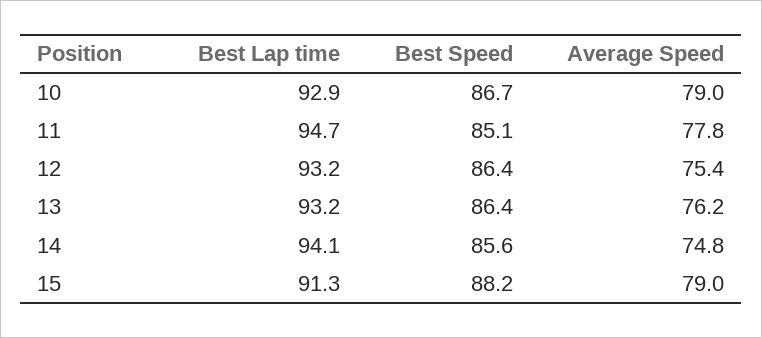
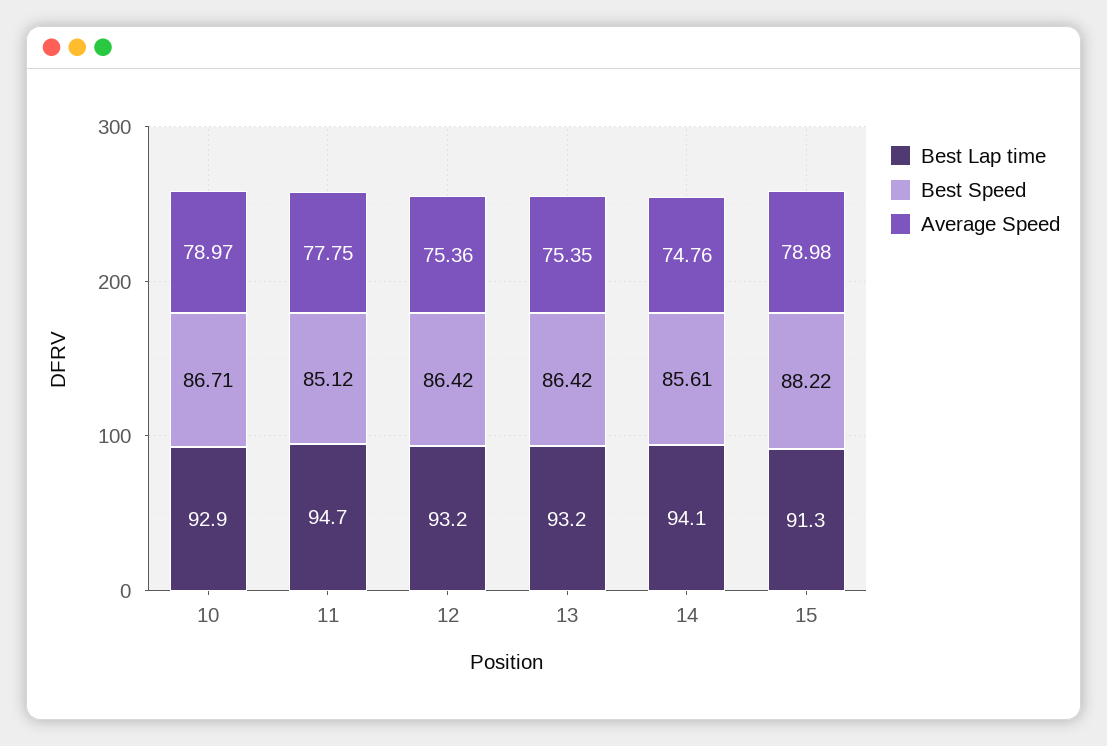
Average Speed, 13: 76.2 -> 75.35

